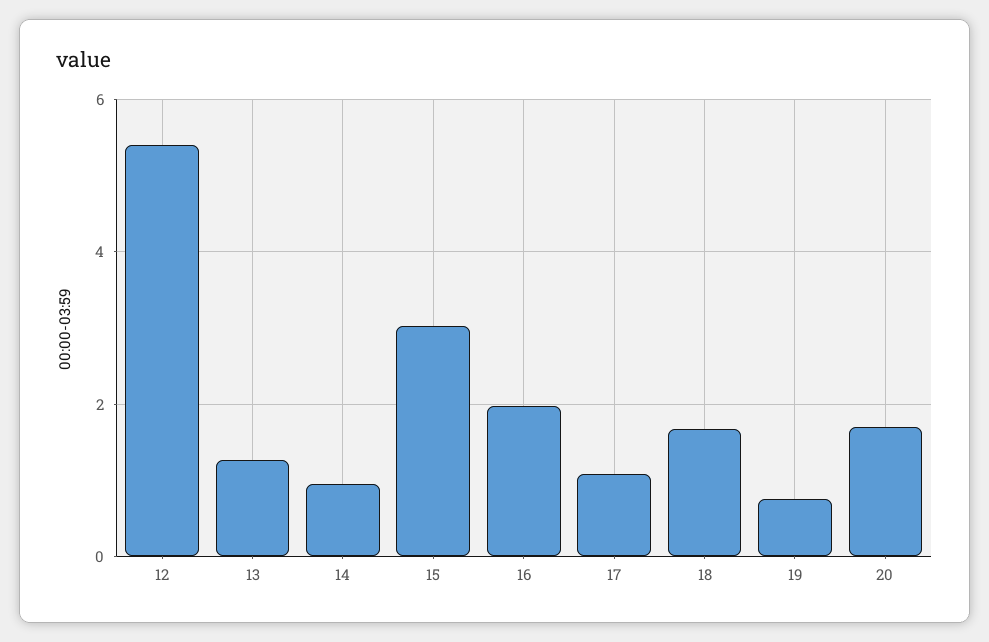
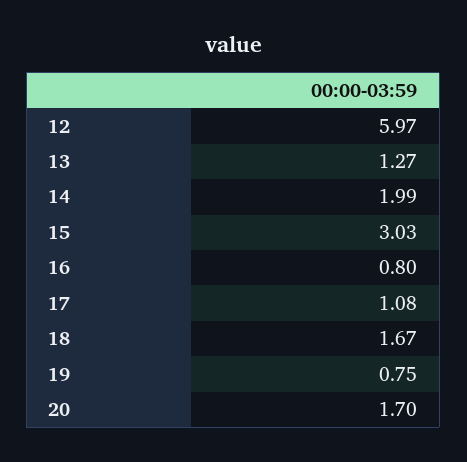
12: 5.4 -> 5.97
14: 1 -> 1.99
16: 2 -> 0.8

